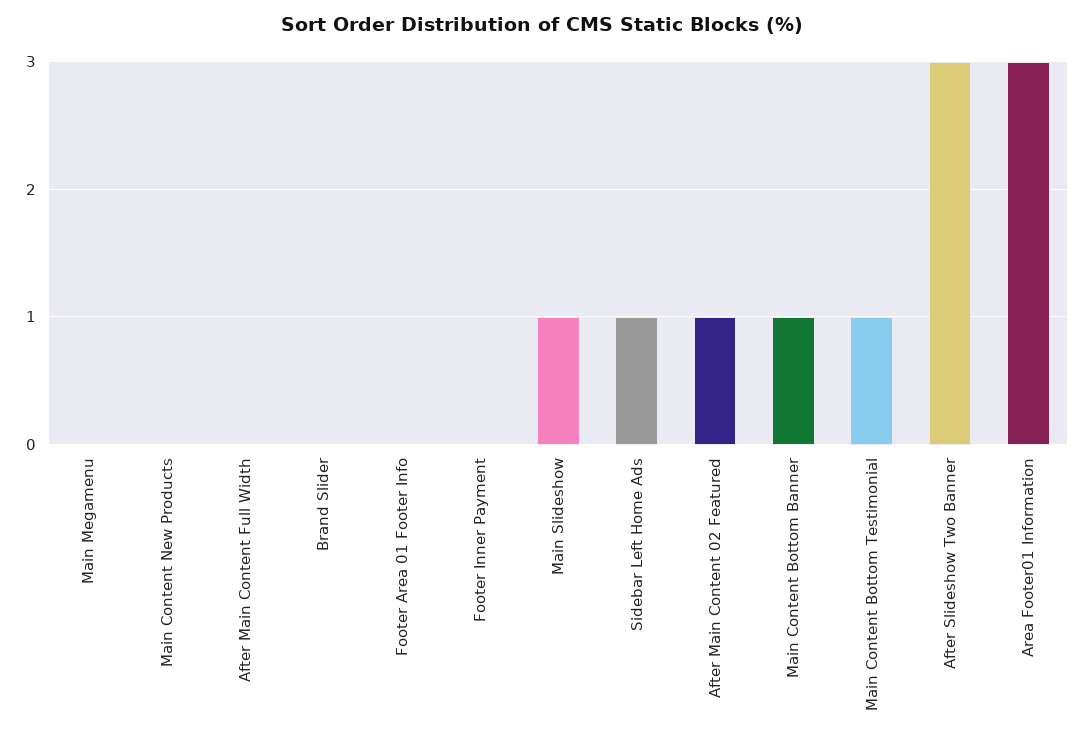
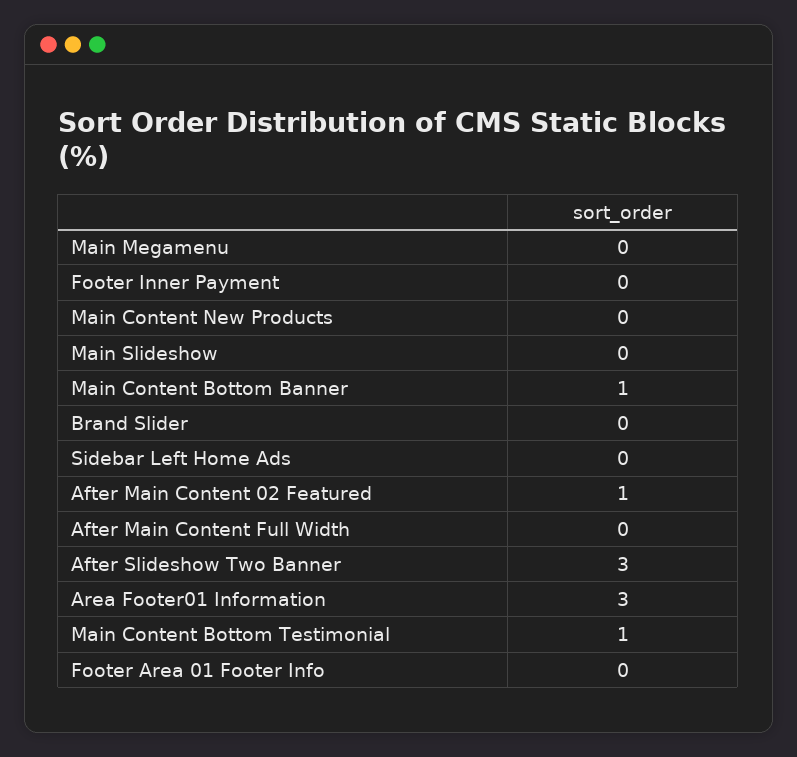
Main Slideshow: 1 -> 0
Sidebar Left Home Ads: 1 -> 0

